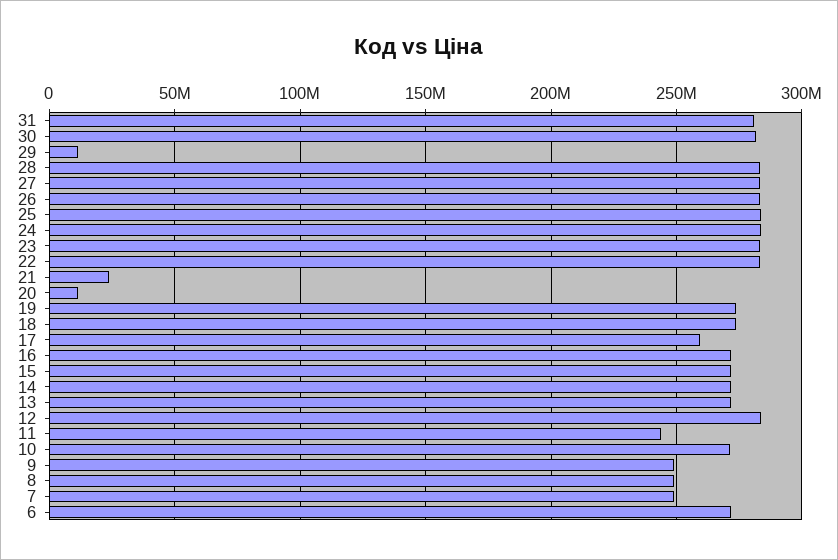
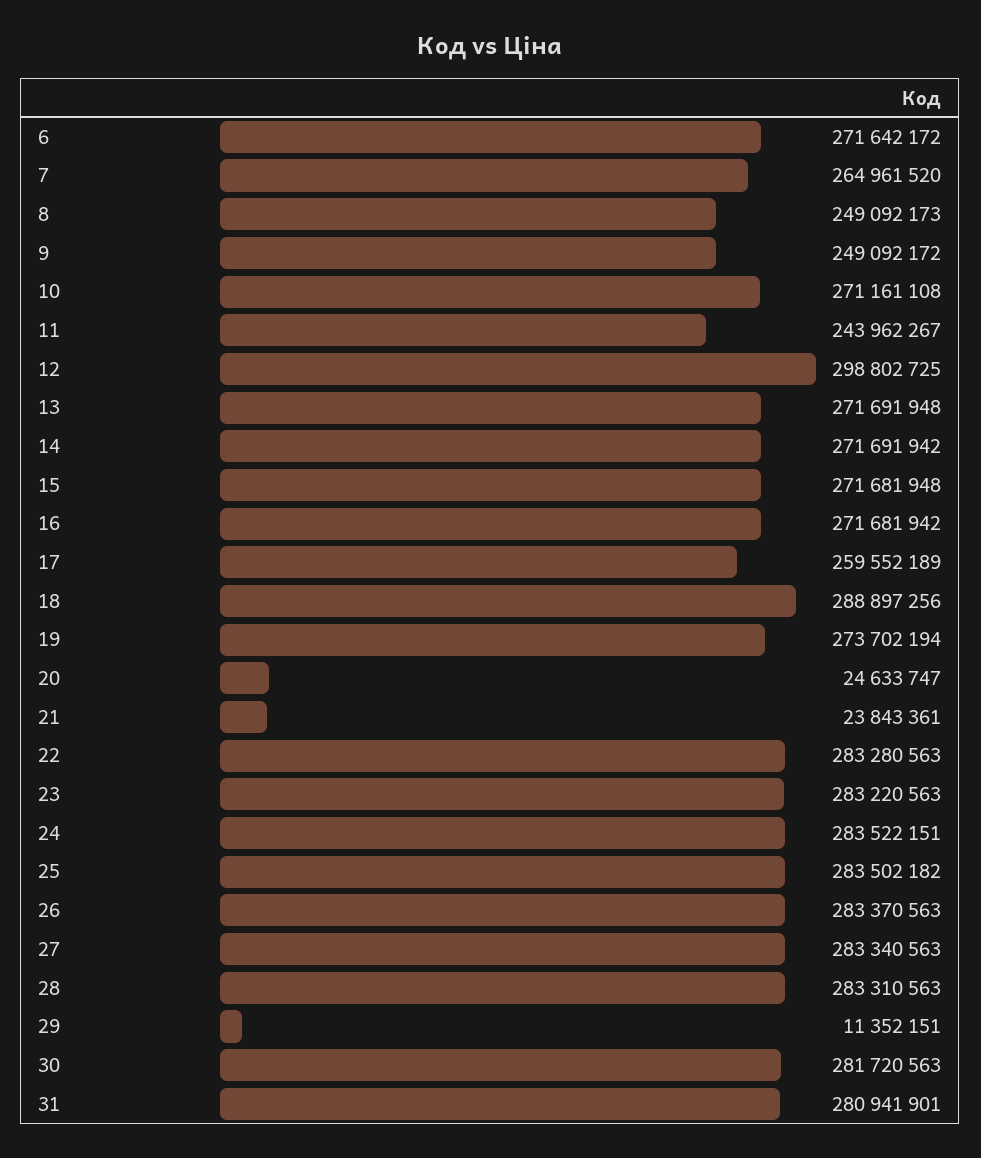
20: 10000000 -> 24633747
18: 275000000 -> 288897256
12: 285000000 -> 298802725
7: 250000000 -> 264961520

